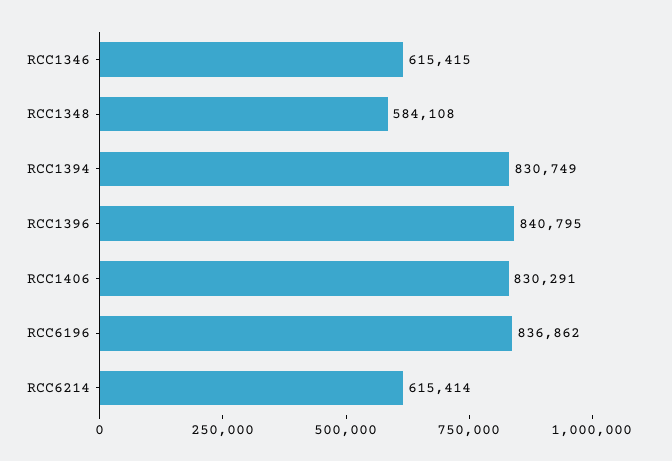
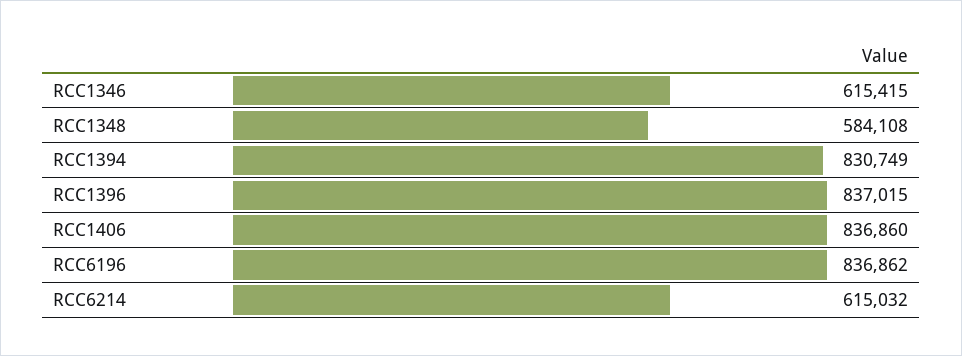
RCC1396: 840795 -> 837015
RCC1406: 830291 -> 836860
RCC6214: 615414 -> 615032

